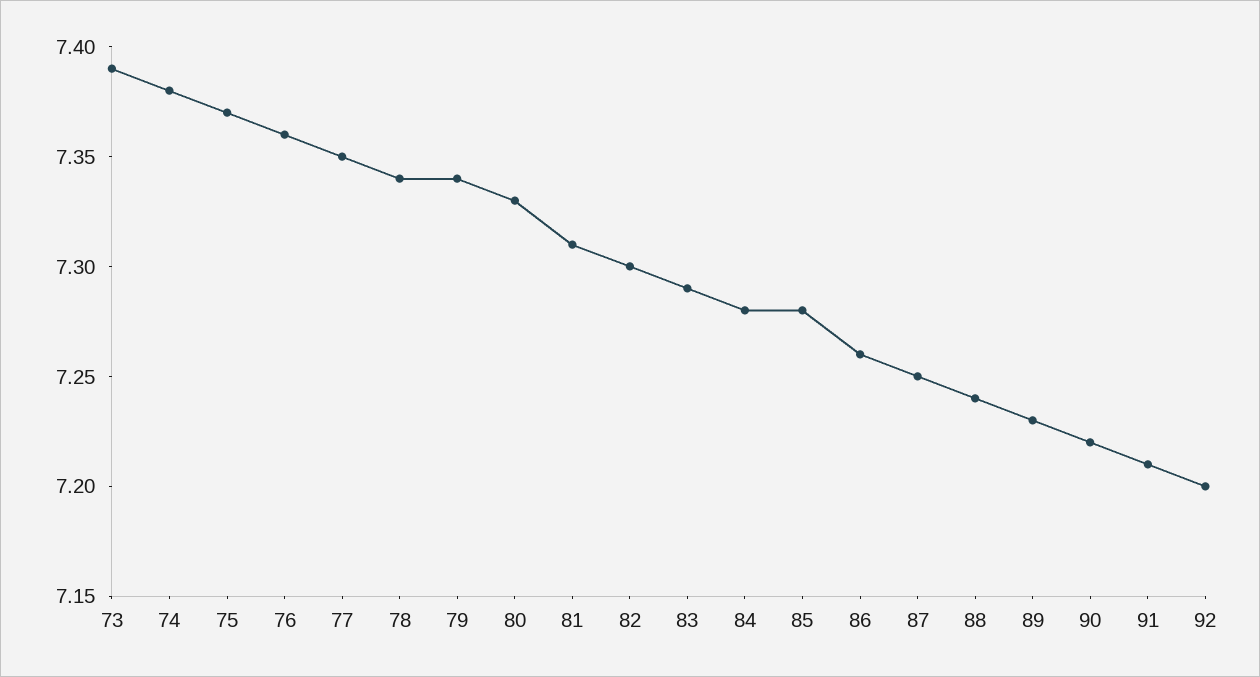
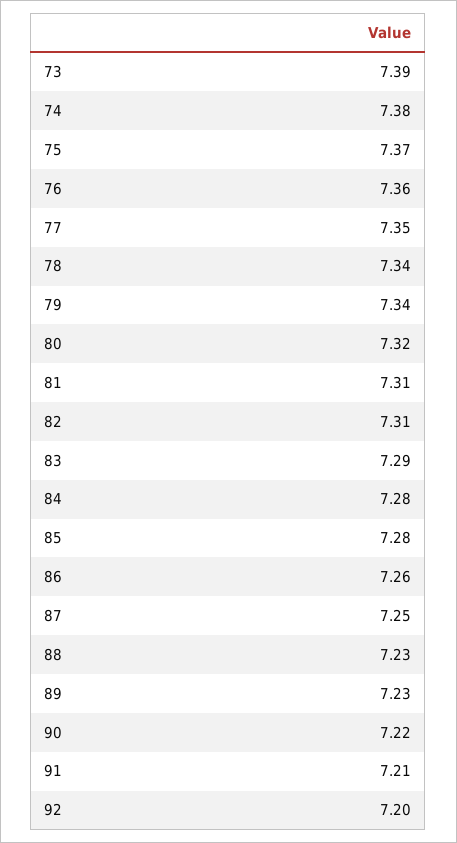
80: 7.33 -> 7.32
82: 7.3 -> 7.31
88: 7.24 -> 7.23

